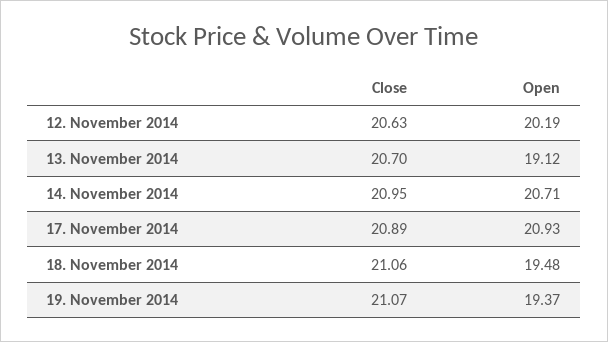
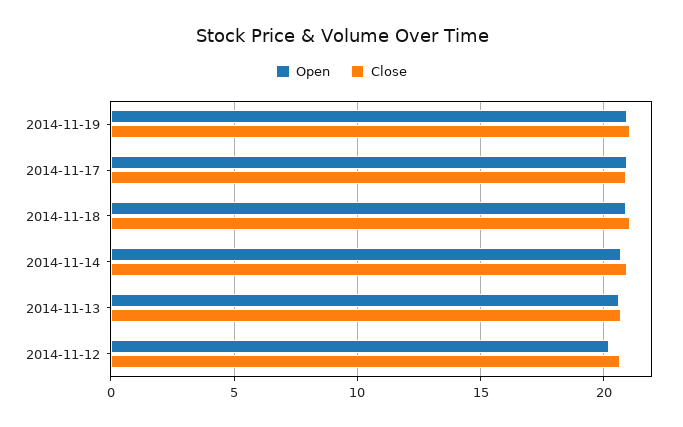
Open, 13. November 2014: 19.12 -> 20.5
Open, 18. November 2014: 19.48 -> 21
Open, 19. November 2014: 19.37 -> 21

